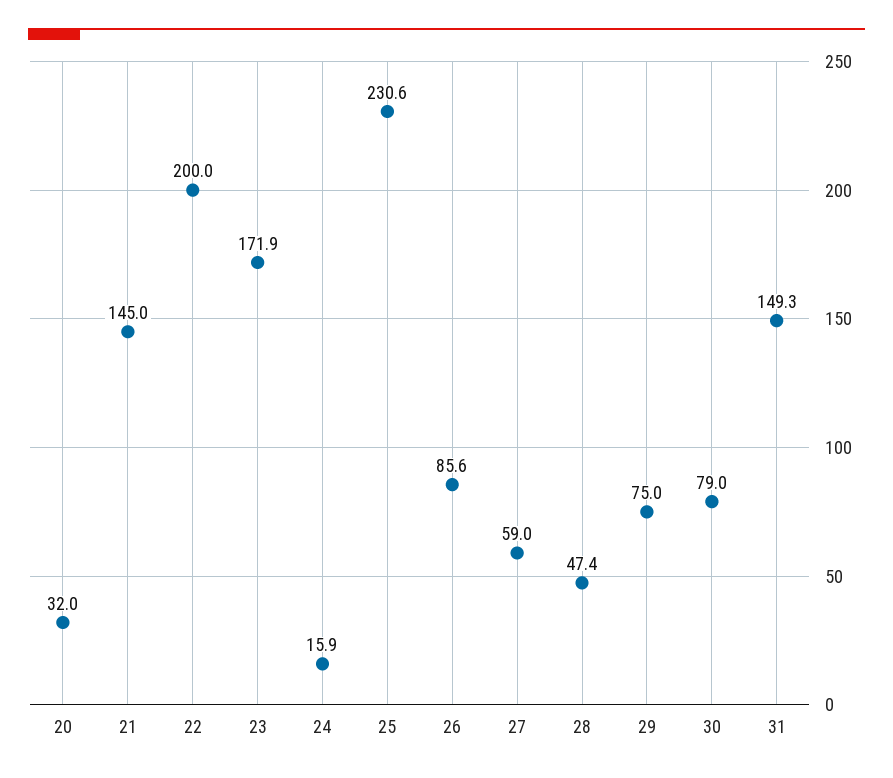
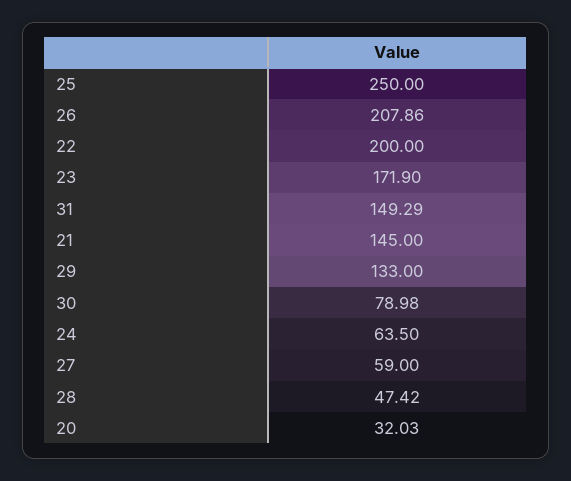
24: 15.9 -> 63.5
25: 230.6 -> 250
26: 85.6 -> 207.86
29: 75 -> 133

